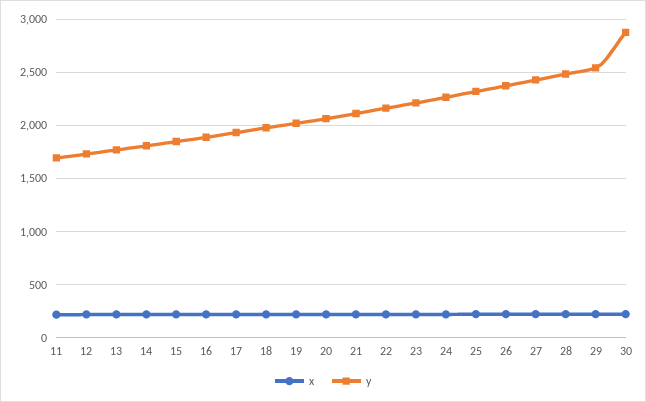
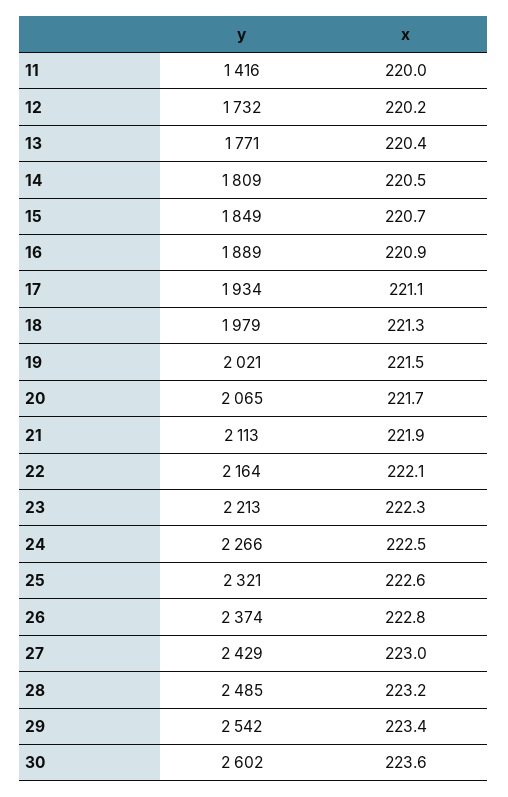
y, 11: 1700 -> 1416
y, 30: 2900 -> 2602

